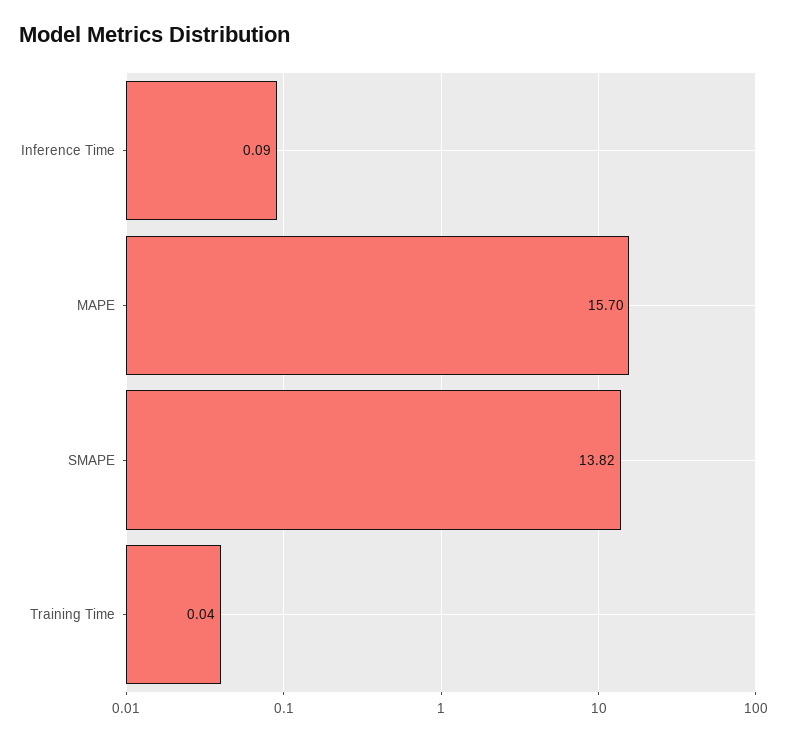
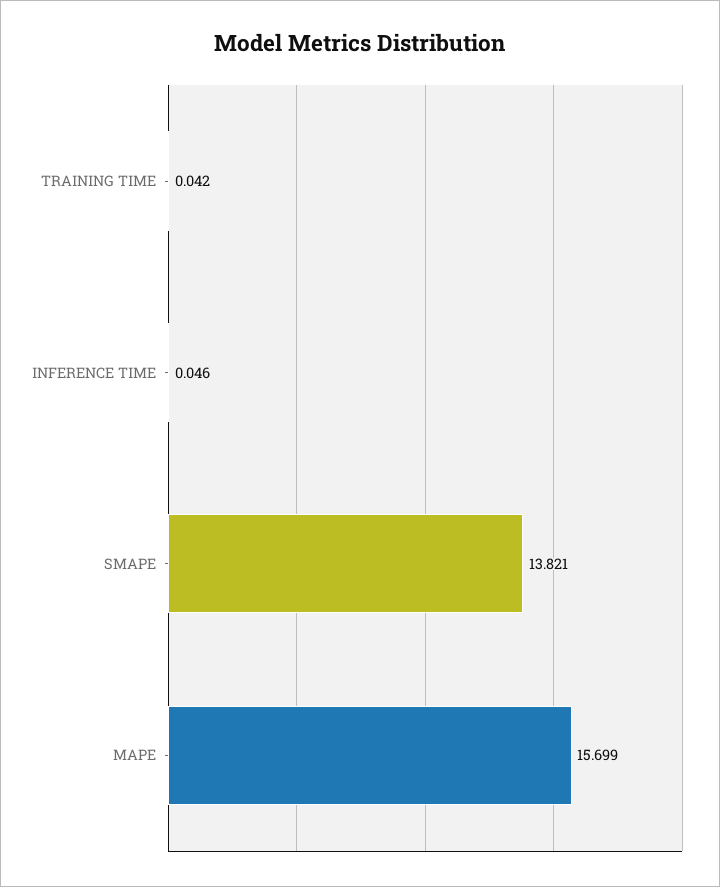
Inference Time: 0.09 -> 0.046

